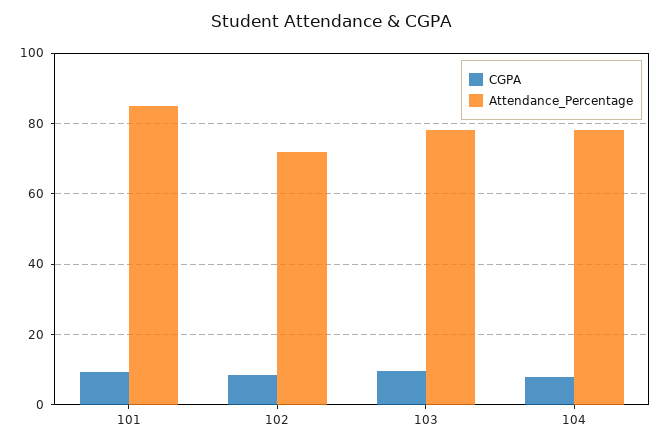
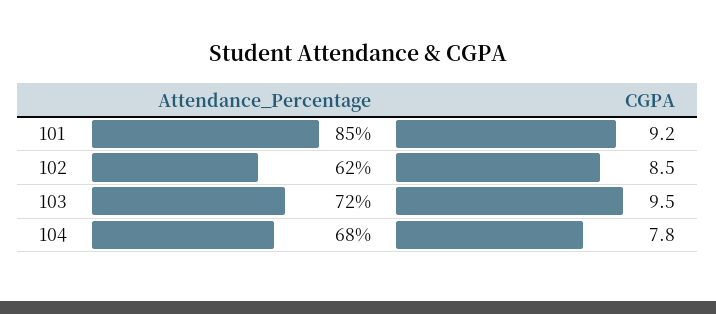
Attendance_Percentage, 102: 72 -> 62
Attendance_Percentage, 103: 78 -> 72
Attendance_Percentage, 104: 78 -> 68

